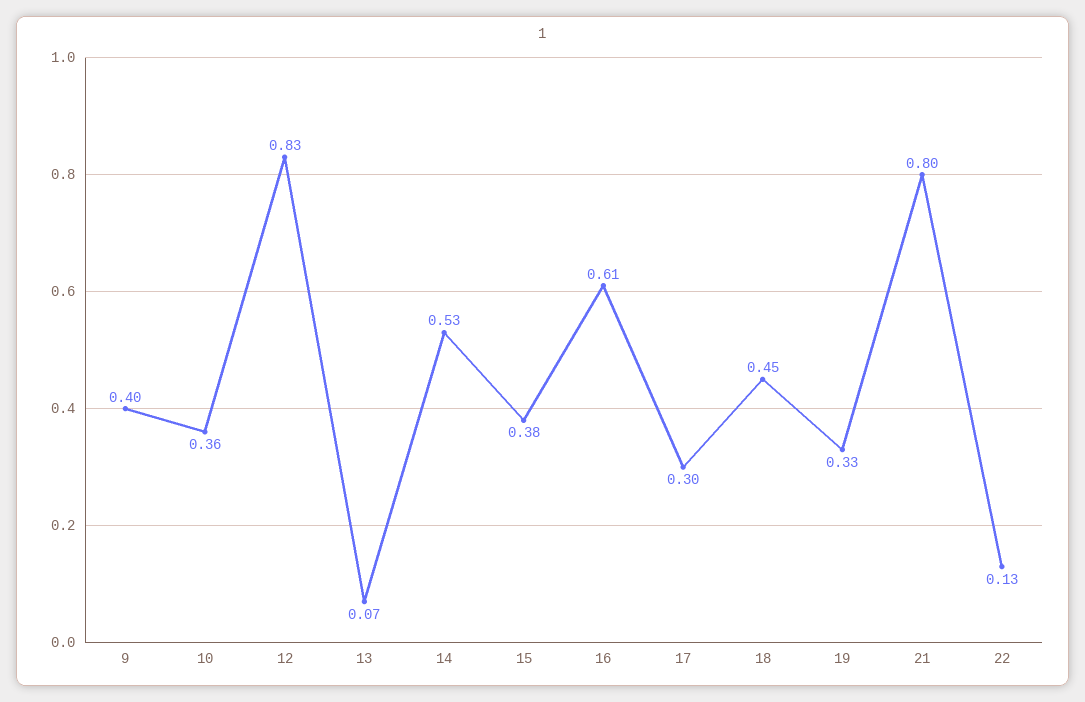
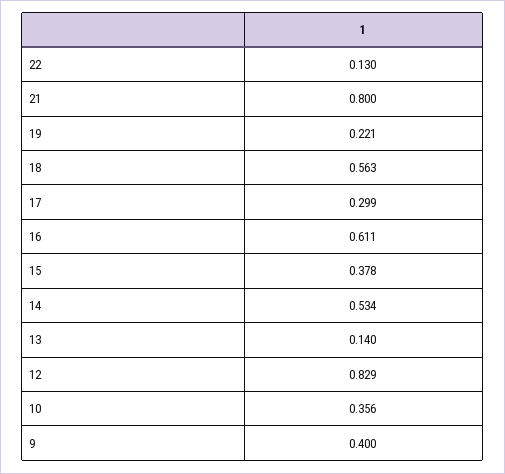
13: 0.07 -> 0.14
18: 0.45 -> 0.563
19: 0.33 -> 0.221

